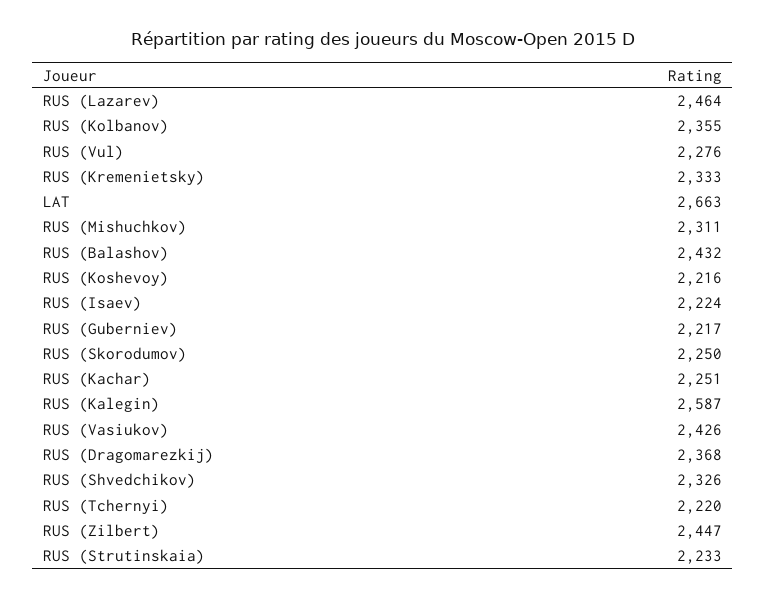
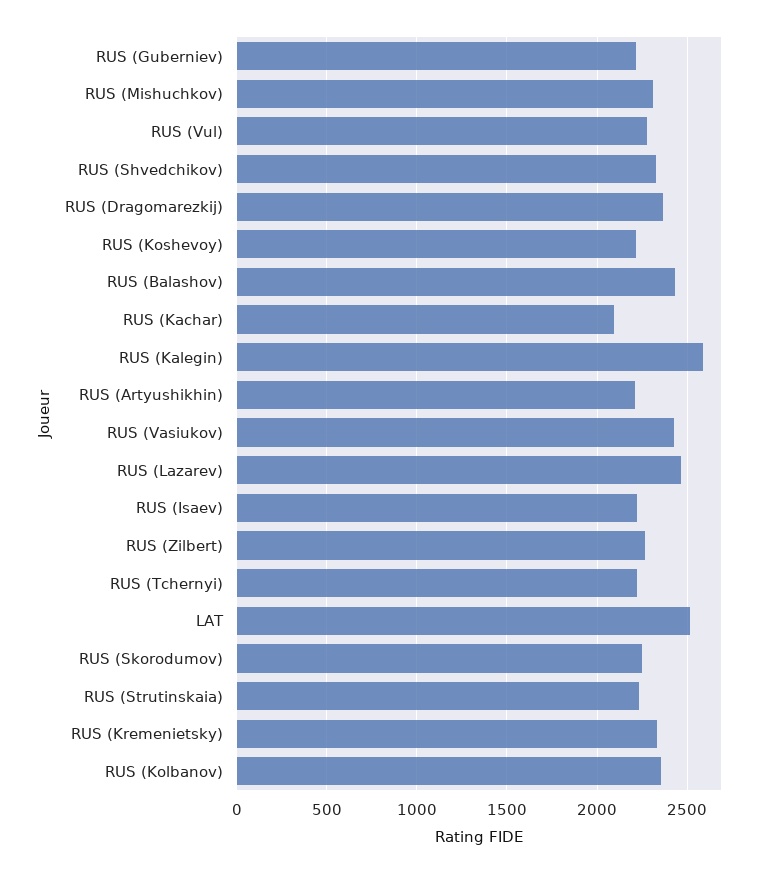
LAT: 2663 -> 2500
RUS (Kachar): 2251 -> 2100
RUS (Zilbert): 2447 -> 2250
RUS (Artyushikhin): none -> 2200

